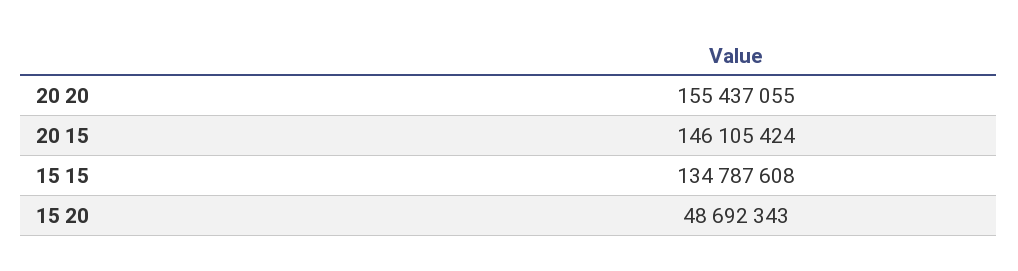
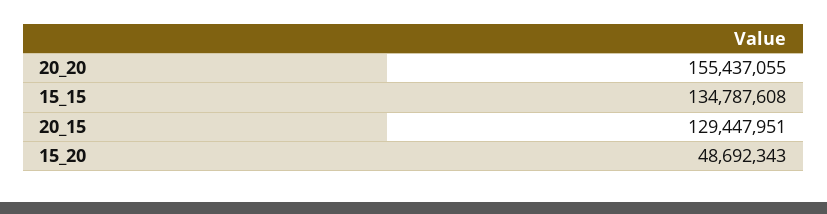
20 15: 146105424 -> 129447951

